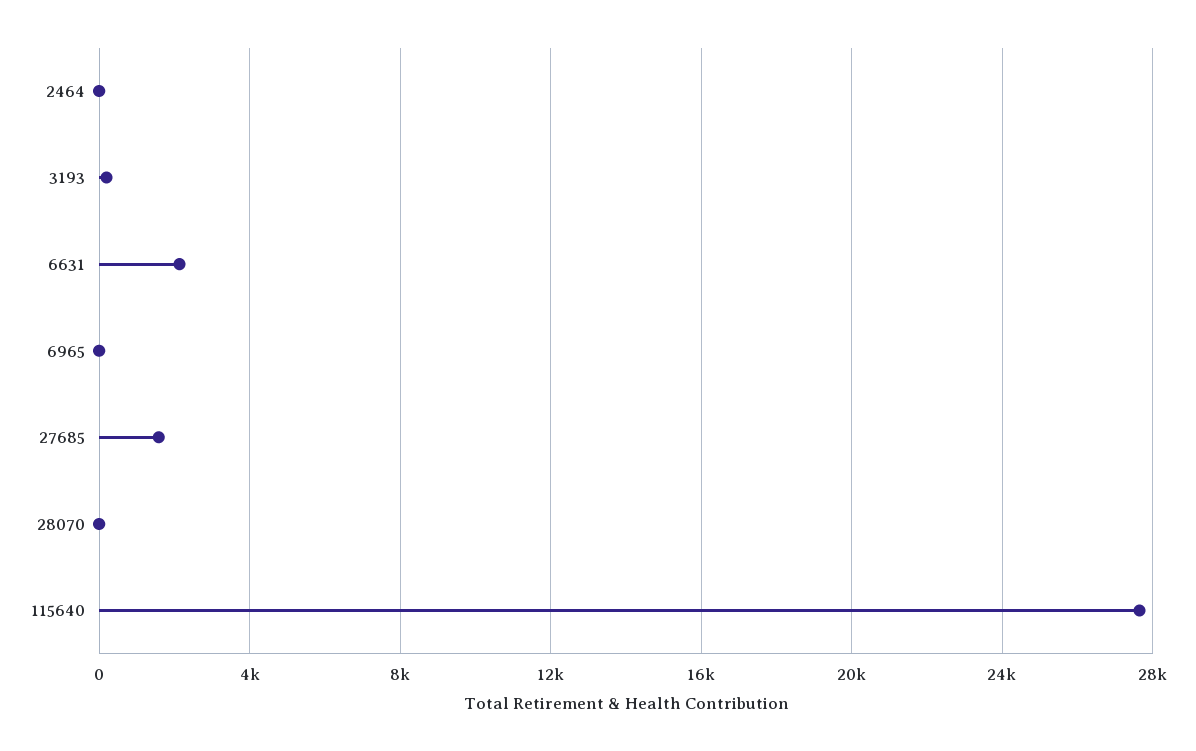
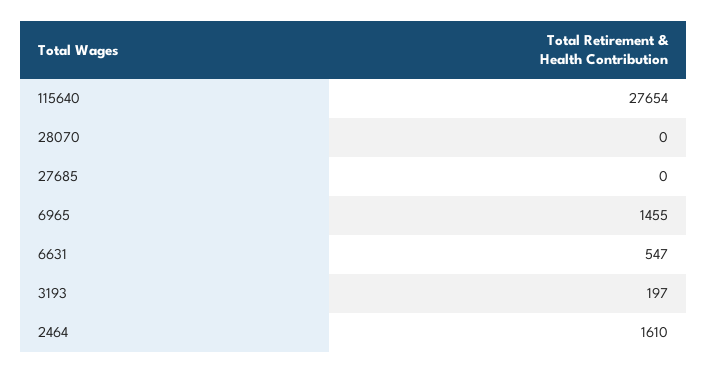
2464: 0 -> 1610
6631: 2000 -> 547
6965: 0 -> 1455
27685: 1500 -> 0

